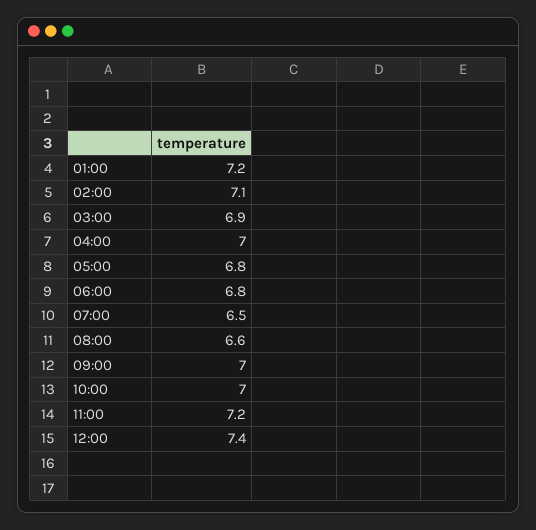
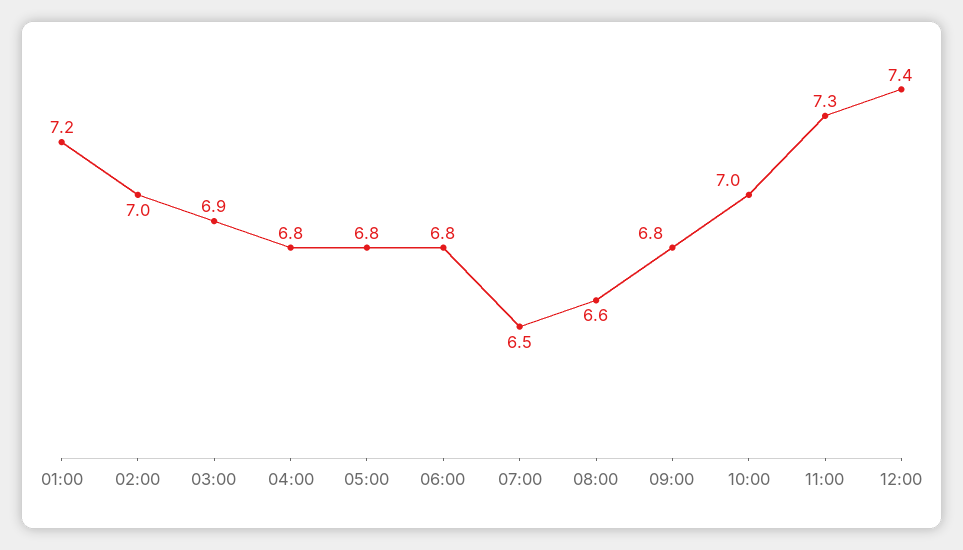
02:00: 7.1 -> 7
04:00: 7 -> 6.8
09:00: 7 -> 6.8
11:00: 7.2 -> 7.3

